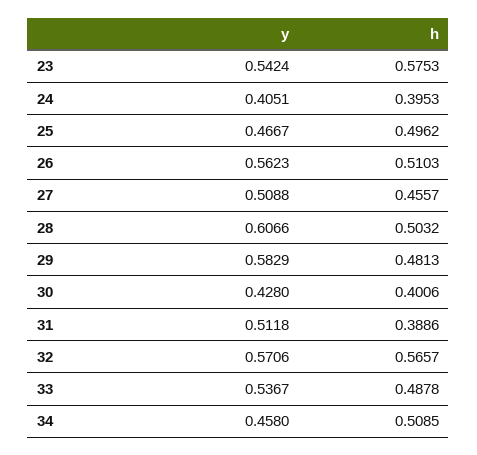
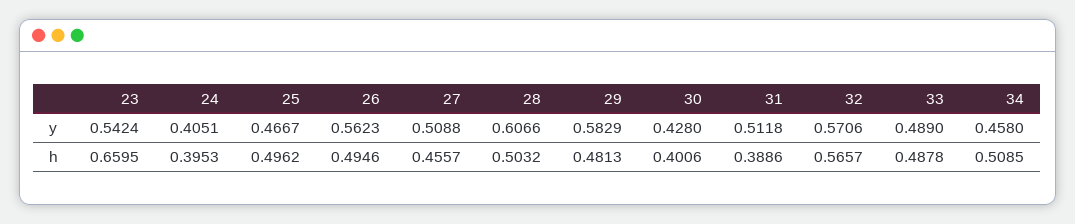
h, 23: 0.5753 -> 0.6595
h, 26: 0.5103 -> 0.4946
y, 33: 0.5367 -> 0.489

